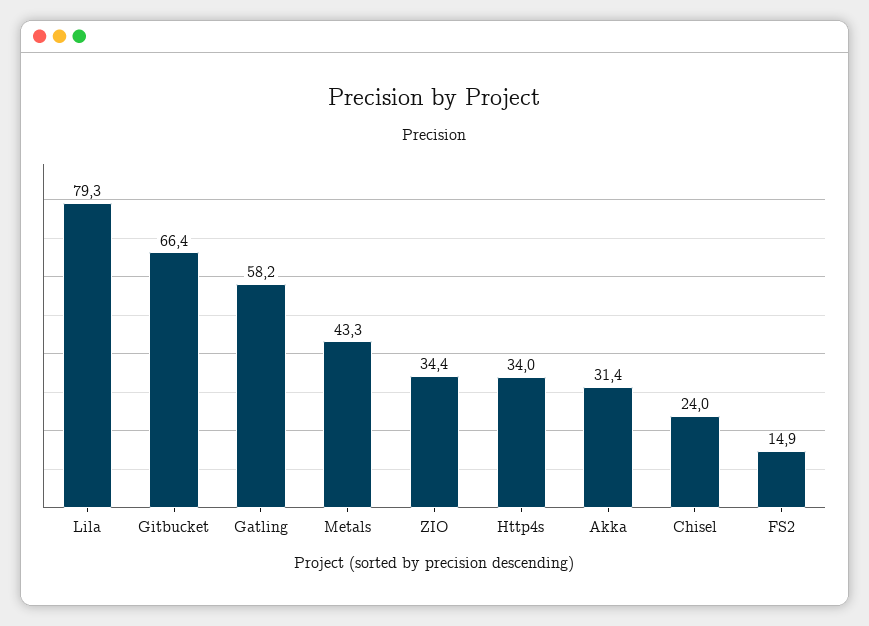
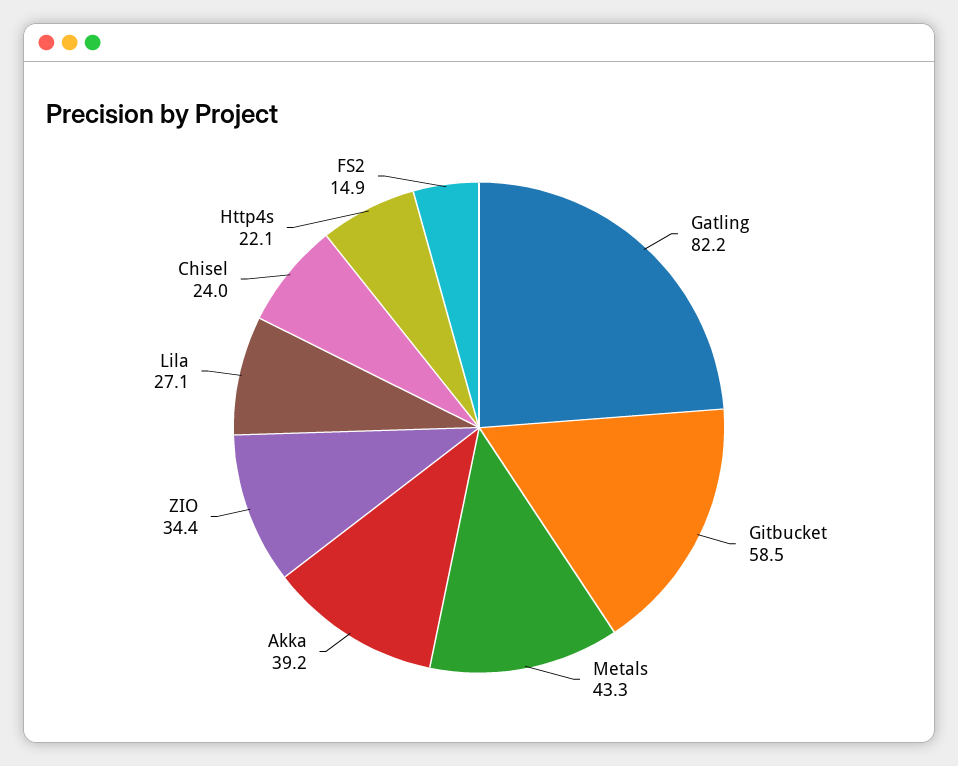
Lila: 79.3 -> 27.1
Gitbucket: 66.4 -> 58.5
Gatling: 58.2 -> 82.2
Http4s: 34 -> 22.1
Akka: 31.4 -> 39.2

